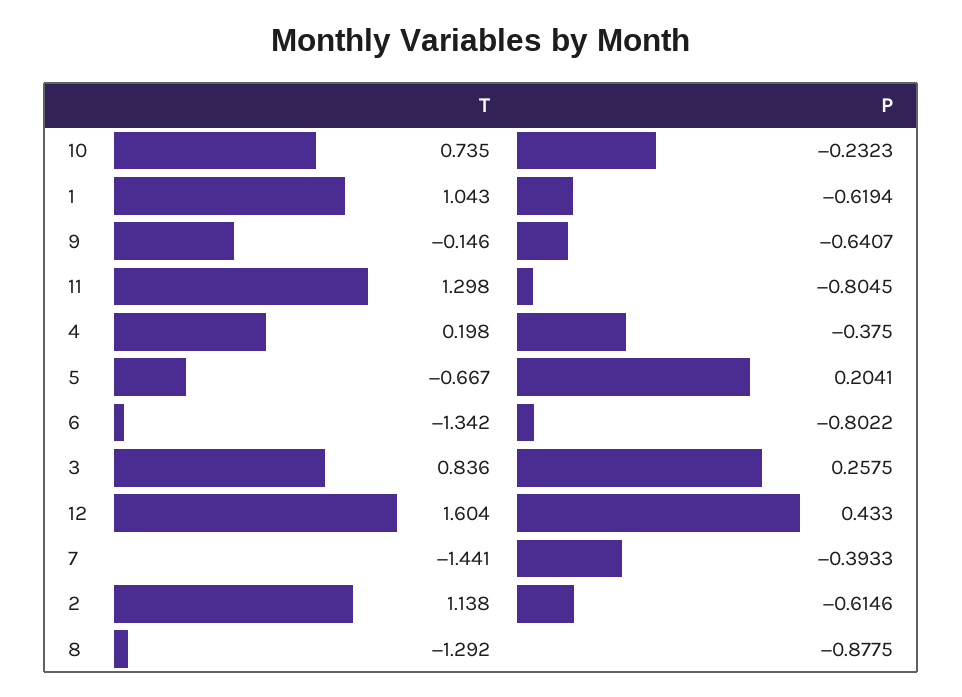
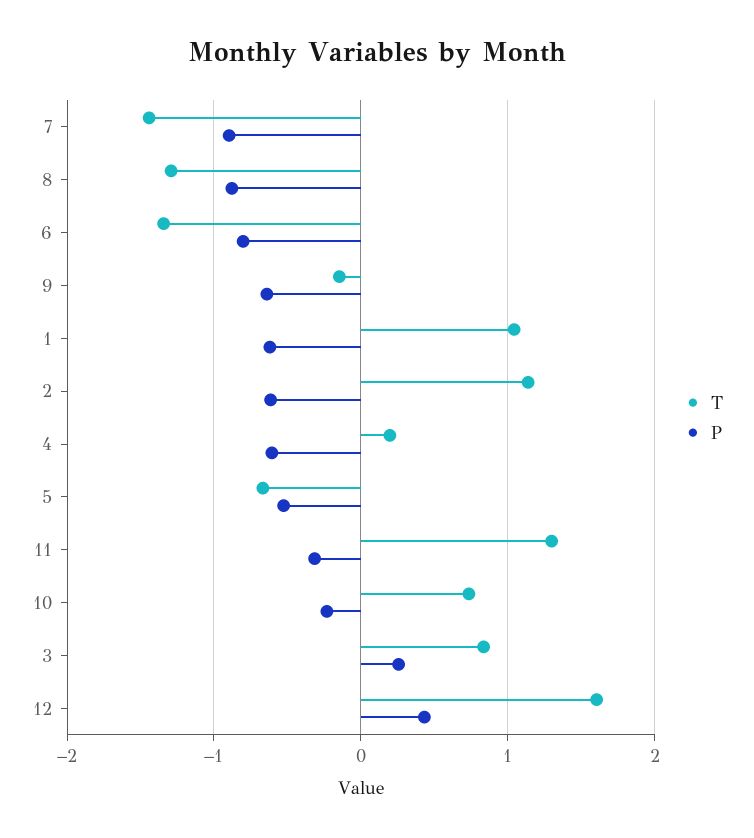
P, 11: -0.8045 -> -0.3
P, 4: -0.375 -> -0.6
P, 5: 0.2041 -> -0.5
P, 7: -0.3933 -> -0.9

